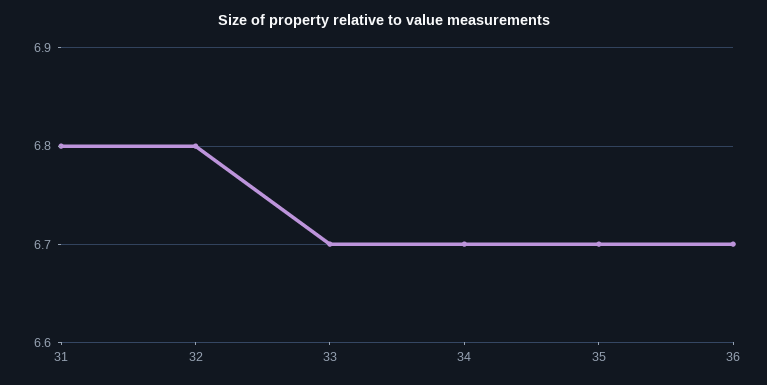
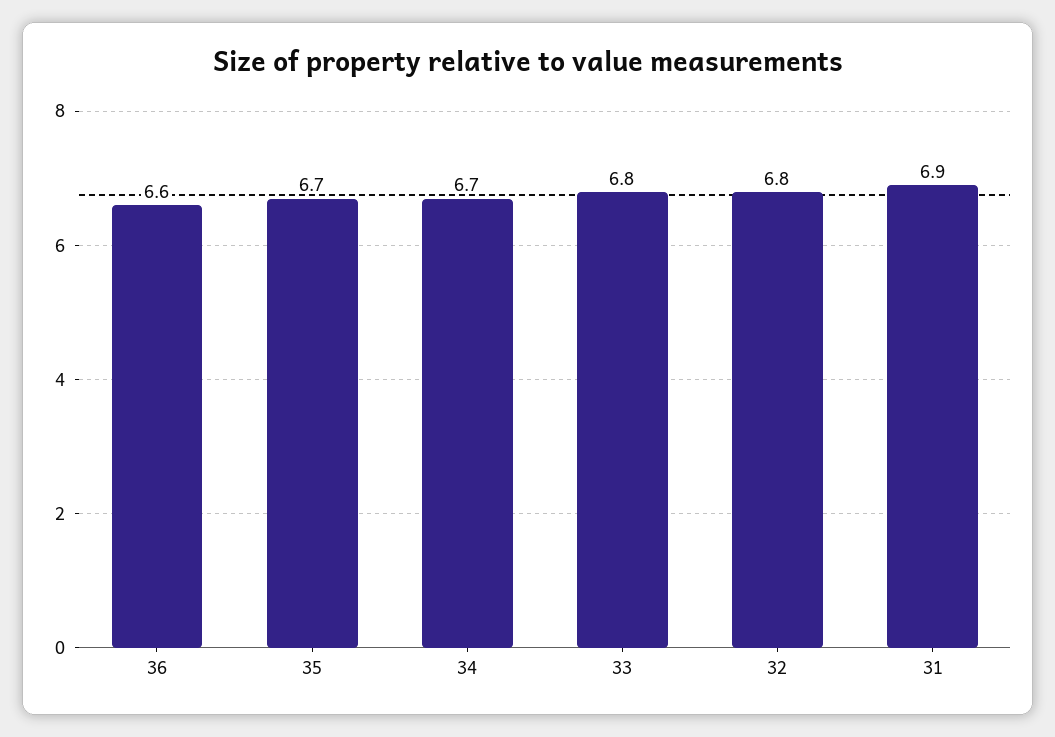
31: 6.8 -> 6.9
33: 6.7 -> 6.8
36: 6.7 -> 6.6

